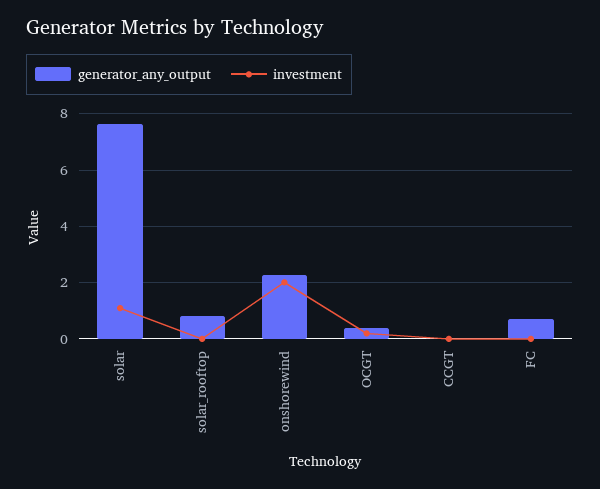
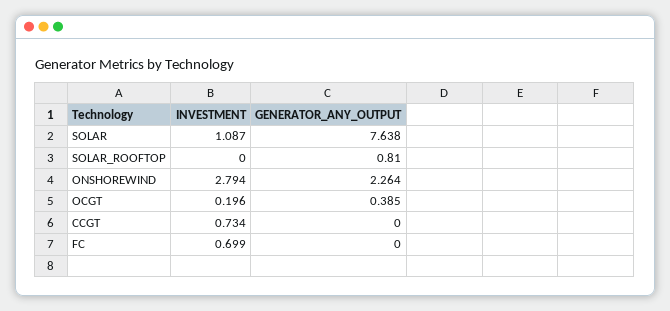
investment, onshorewind: 2 -> 2.794
investment, CCGT: 0 -> 0.734
generator_any_output, FC: 0.75 -> 0
investment, FC: 0 -> 0.699

